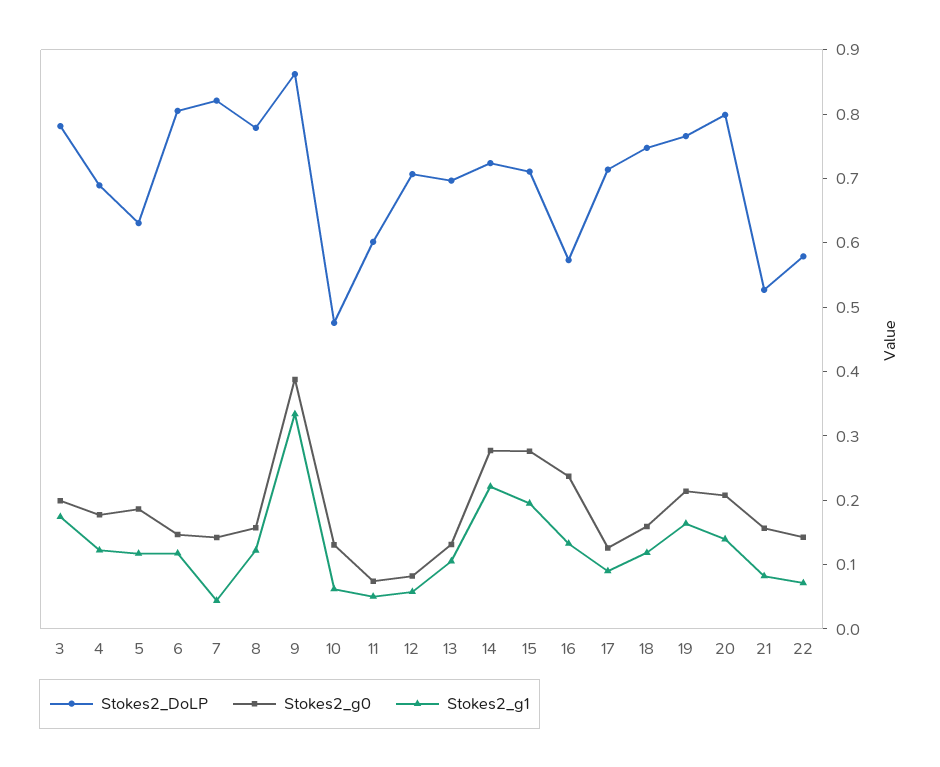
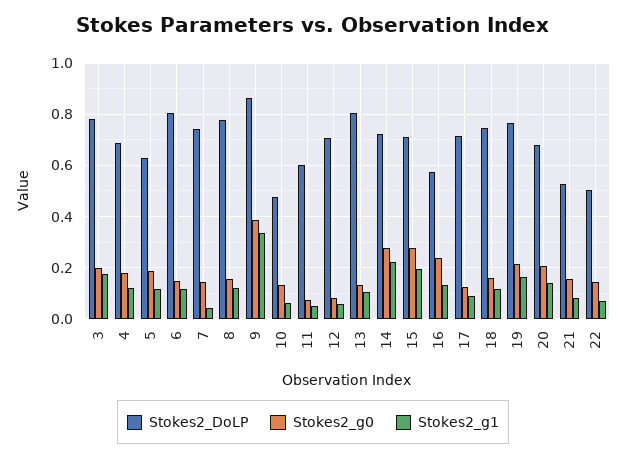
Stokes2_DoLP, 7: 0.82 -> 0.75
Stokes2_DoLP, 13: 0.7 -> 0.8
Stokes2_DoLP, 20: 0.8 -> 0.675
Stokes2_DoLP, 22: 0.58 -> 0.5

